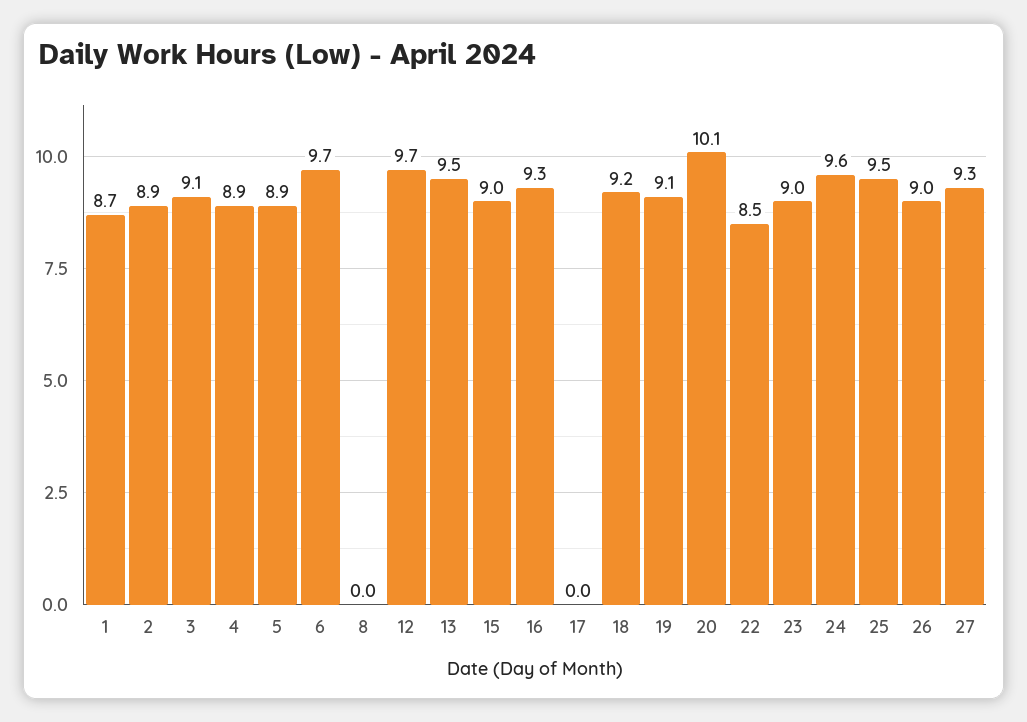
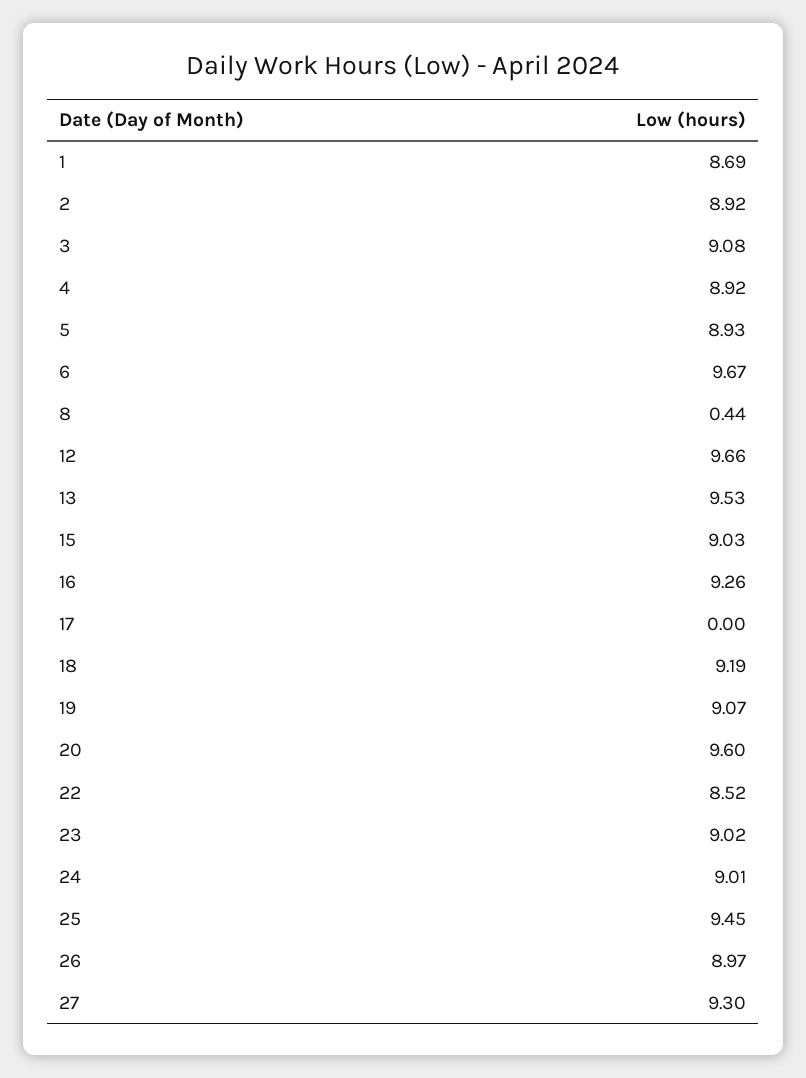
8: 0 -> 0.44
20: 10.1 -> 9.6
24: 9.6 -> 9.01

